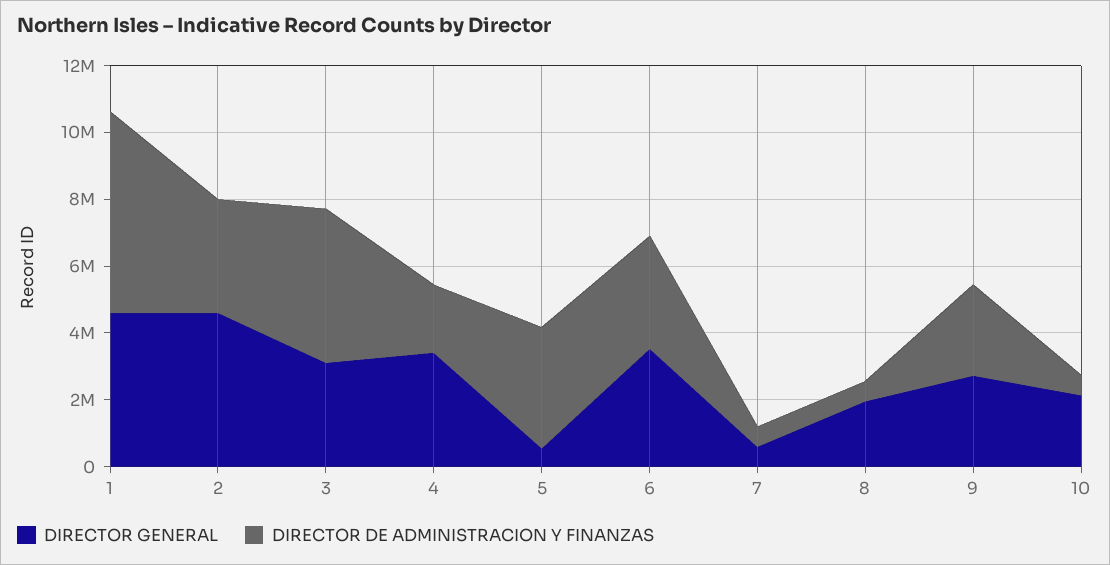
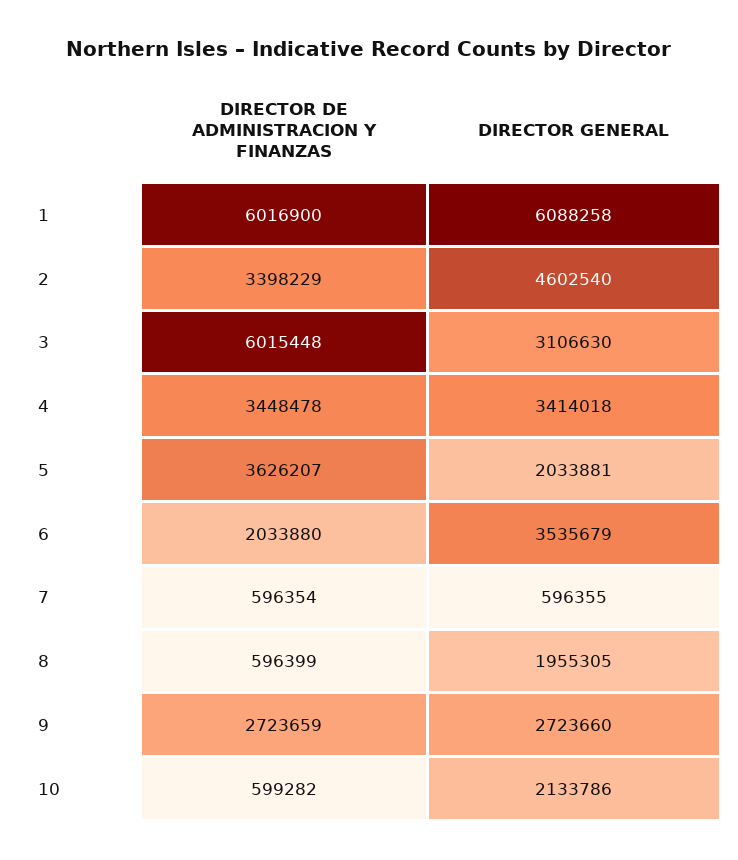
DIRECTOR GENERAL, 1: 4500000 -> 6088258
DIRECTOR DE ADMINISTRACION Y FINANZAS, 3: 4500000 -> 6015448
DIRECTOR DE ADMINISTRACION Y FINANZAS, 4: 2000000 -> 3448478
DIRECTOR GENERAL, 5: 500000 -> 2033881
DIRECTOR DE ADMINISTRACION Y FINANZAS, 6: 3500000 -> 2033880

